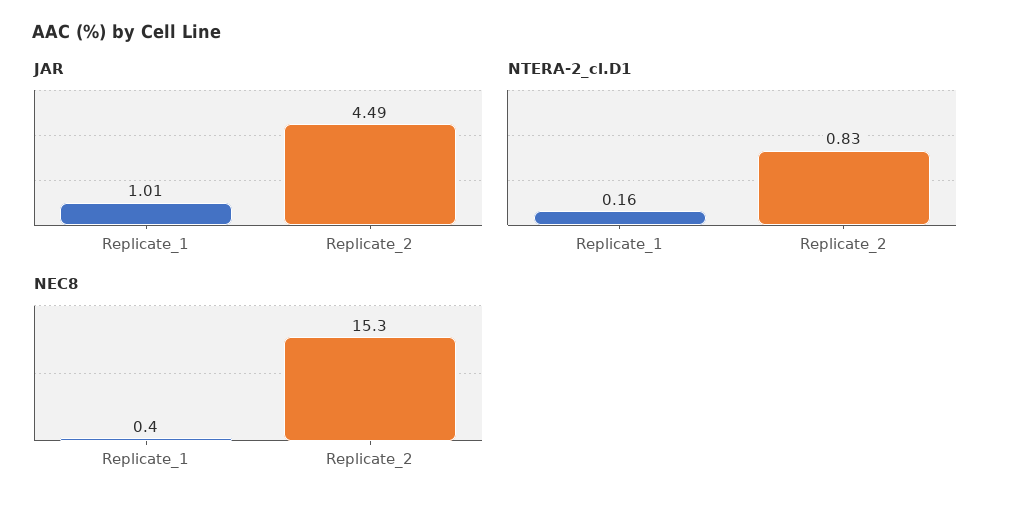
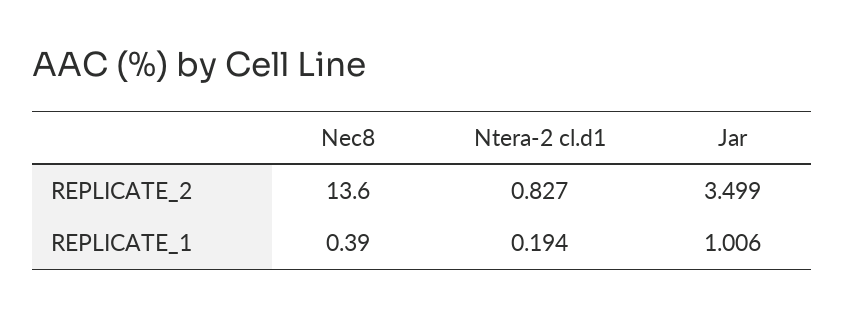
JAR, Replicate_2: 4.49 -> 3.499
NTERA-2_cl.D1, Replicate_1: 0.16 -> 0.194
NEC8, Replicate_2: 15.3 -> 13.6

